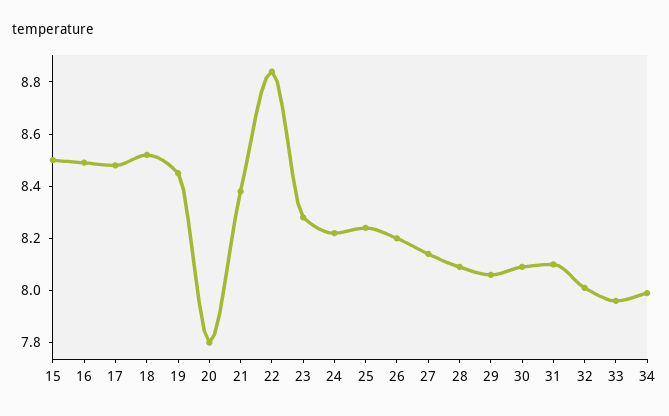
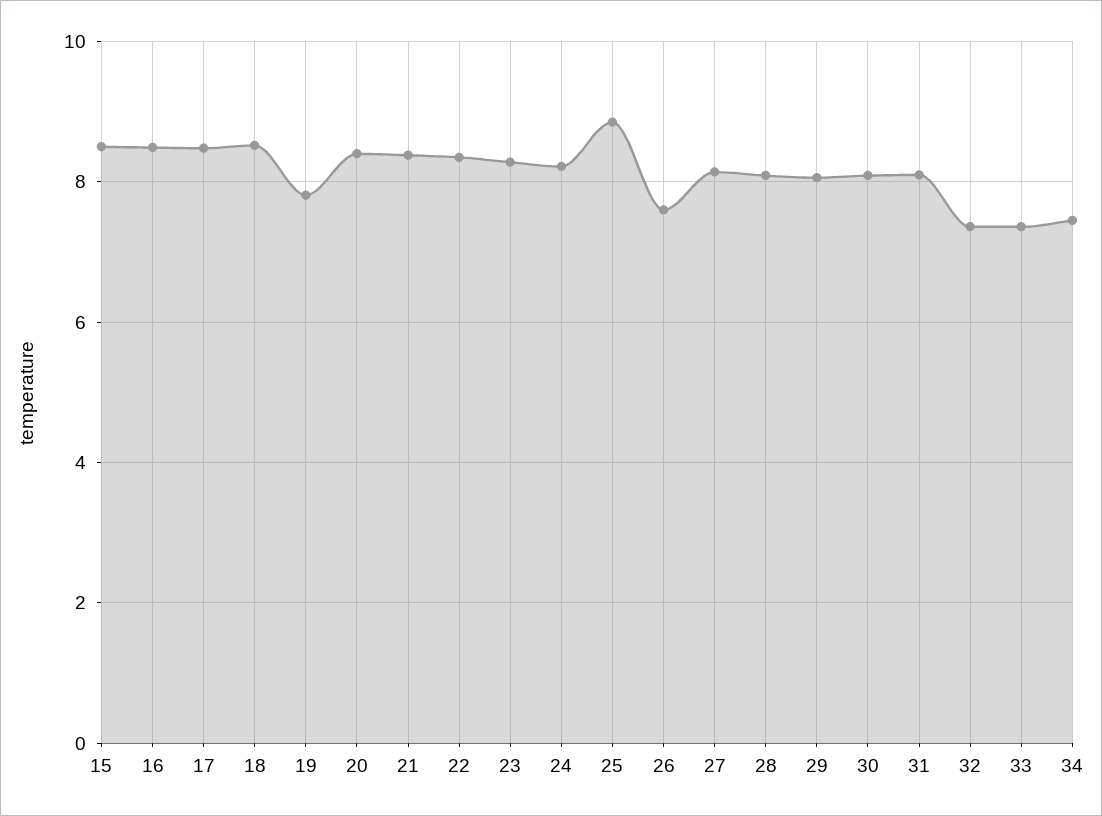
19: 8.45 -> 7.8
20: 7.8 -> 8.4
22: 8.85 -> 8.4
25: 8.25 -> 8.8
26: 8.2 -> 7.6
32: 8 -> 7.4
33: 7.95 -> 7.4
34: 8 -> 7.4

